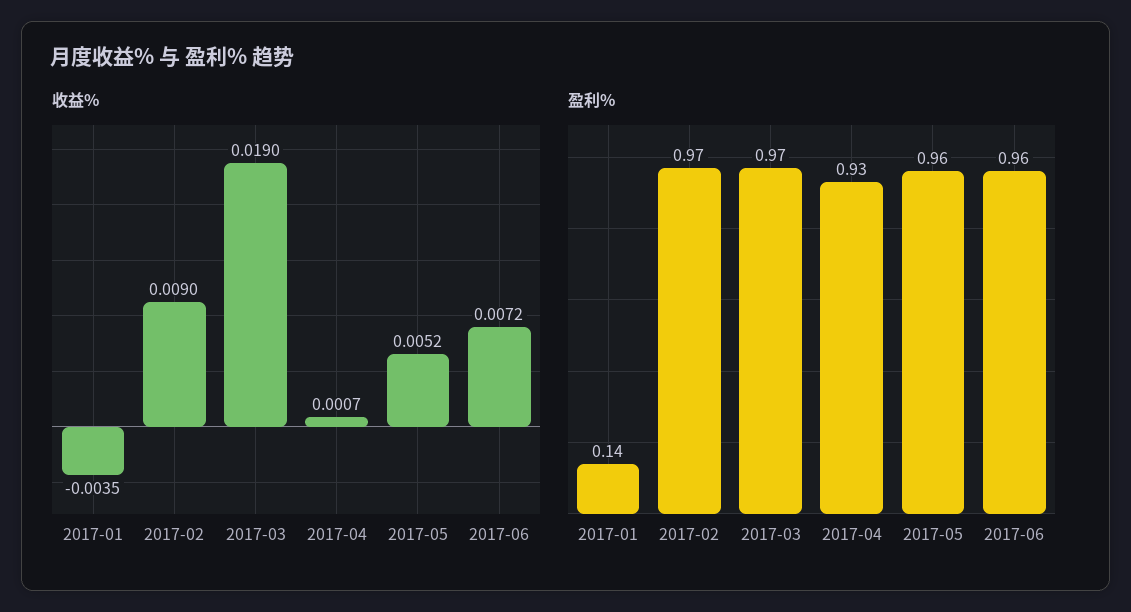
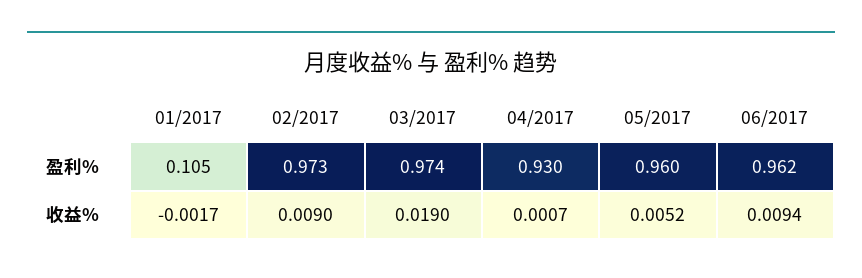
收益%, 2017-01: -0.0035 -> -0.0017
收益%, 2017-06: 0.0072 -> 0.0094
盈利%, 2017-01: 0.14 -> 0.105

